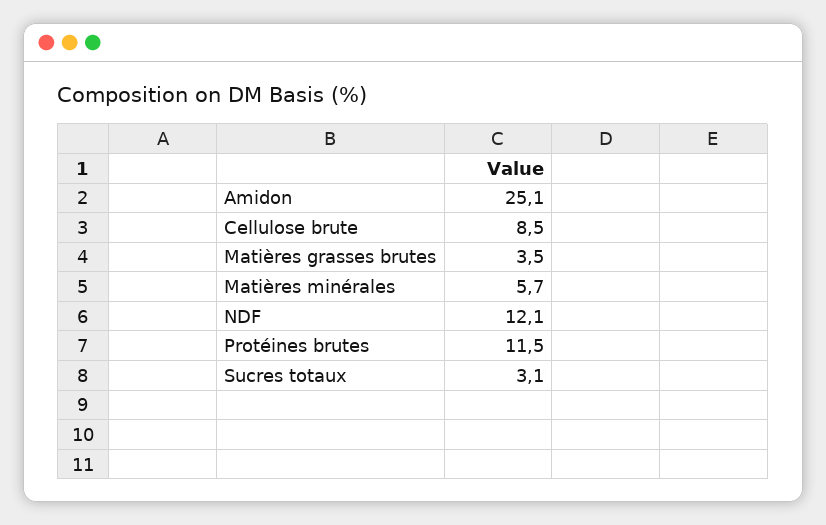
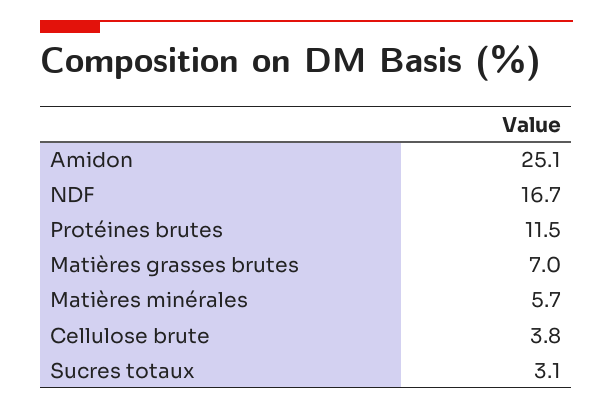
Cellulose brute: 8.5 -> 3.8
Matières grasses brutes: 3.5 -> 7
NDF: 12.1 -> 16.7

